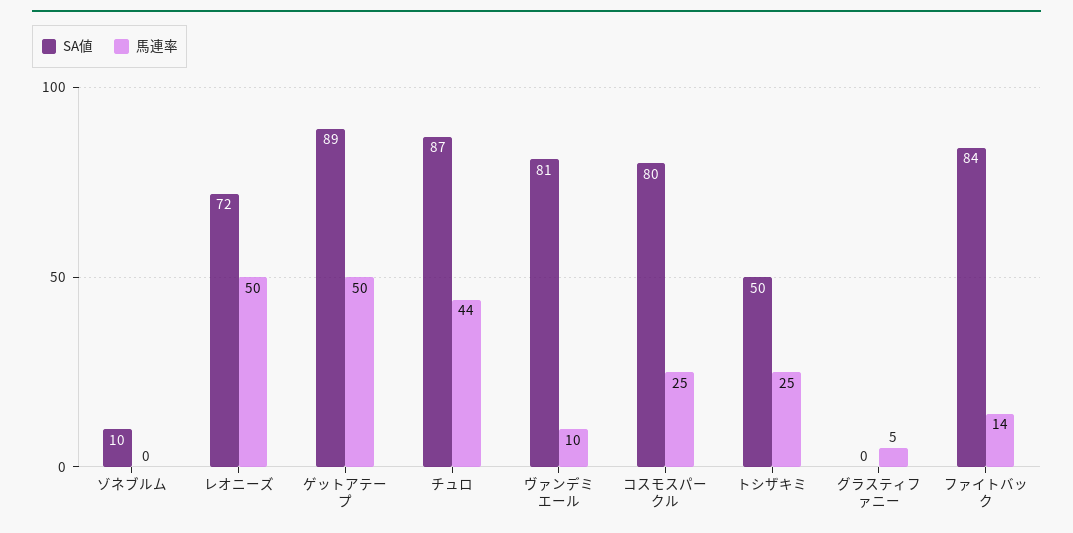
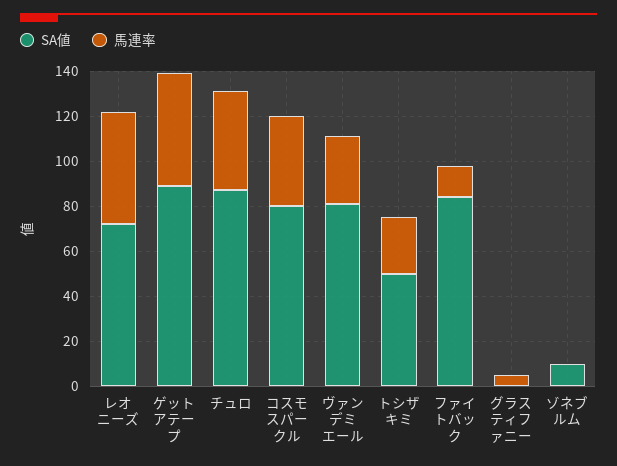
馬連率, ヴァンデミエール: 10 -> 30
馬連率, コスモスパークル: 25 -> 40

